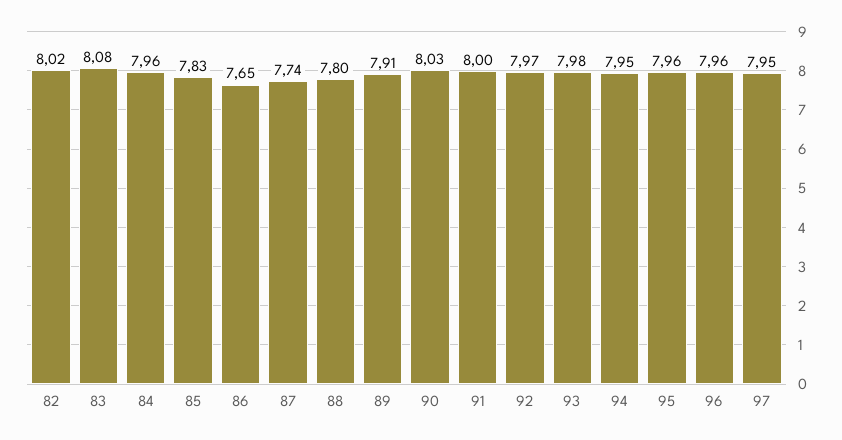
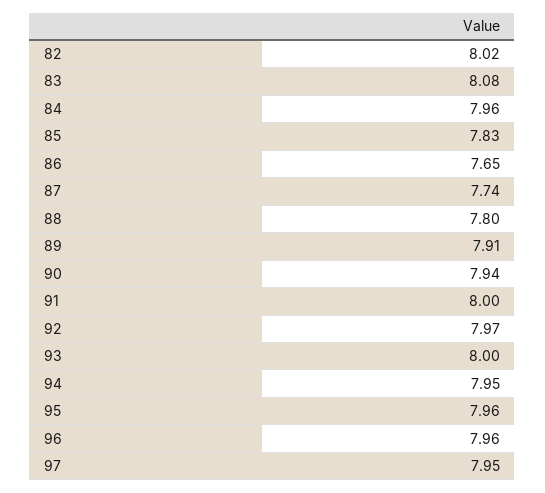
90: 8.03 -> 7.94
93: 7.98 -> 8

